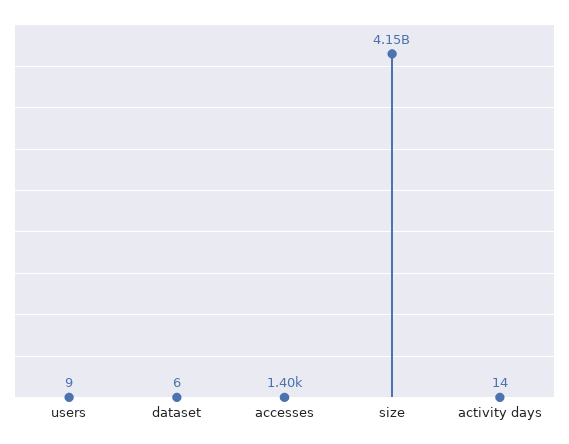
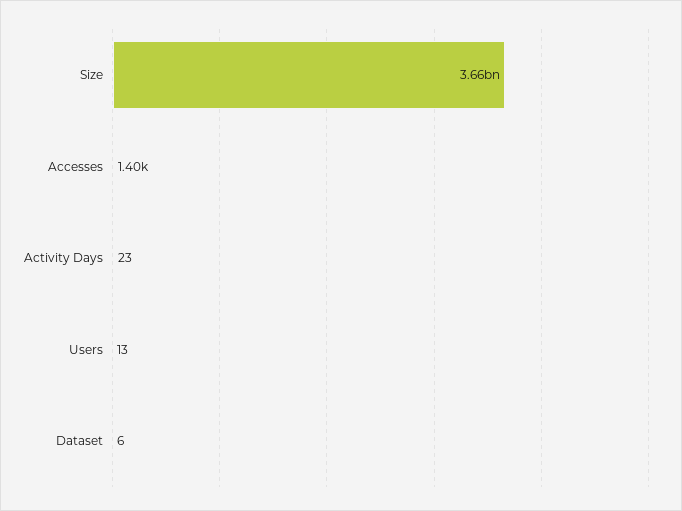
users: 9 -> 13
size: 4150000000 -> 3660000000
activity days: 14 -> 23

